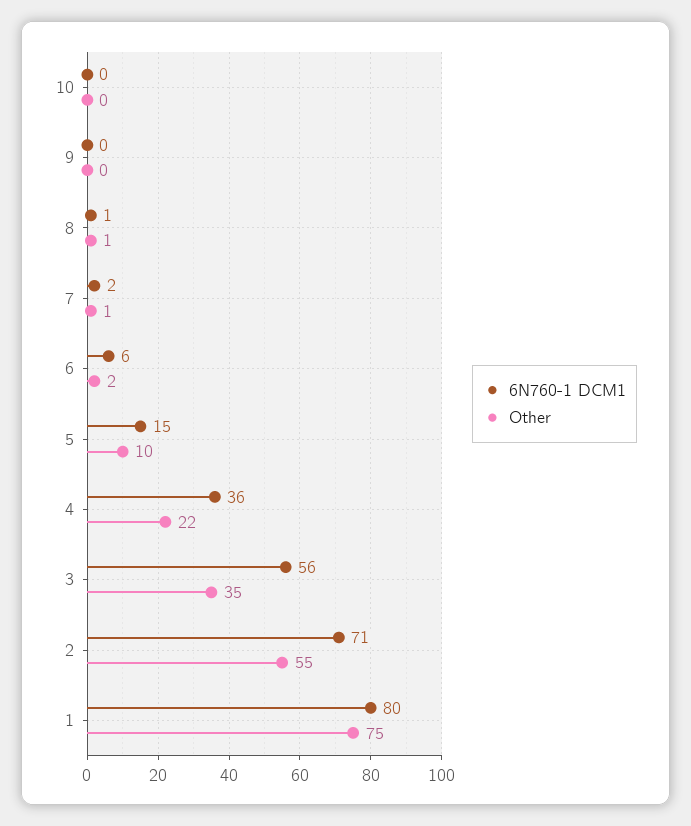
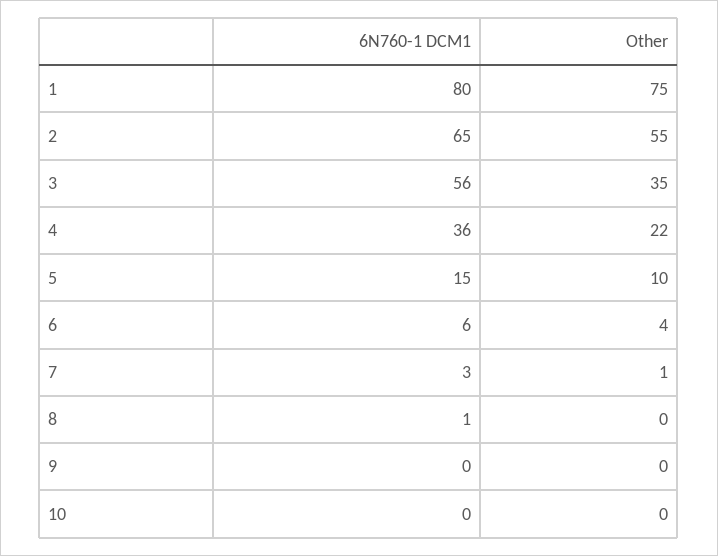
Other, 8: 1 -> 0
6N760-1 DCM1, 7: 2 -> 3
Other, 6: 2 -> 4
6N760-1 DCM1, 2: 71 -> 65

